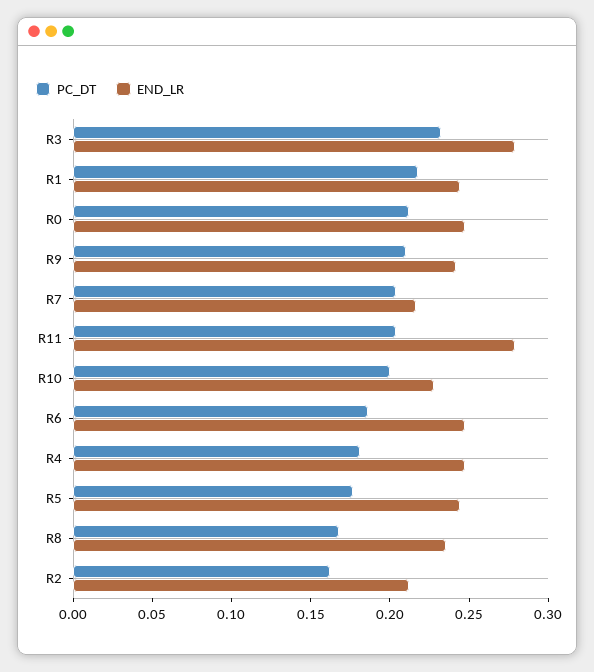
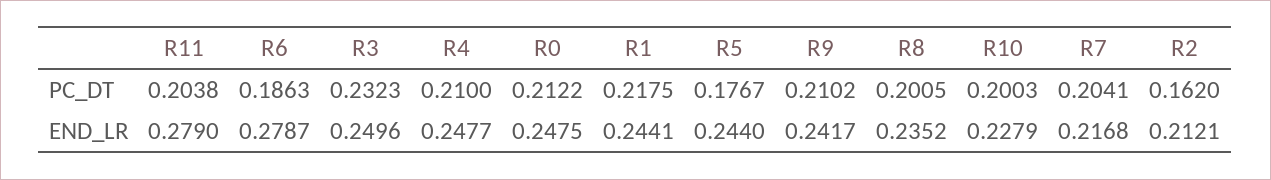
END_LR, R3: 0.28 -> 0.2496
END_LR, R6: 0.25 -> 0.2787
PC_DT, R4: 0.18 -> 0.21
PC_DT, R8: 0.17 -> 0.2005

